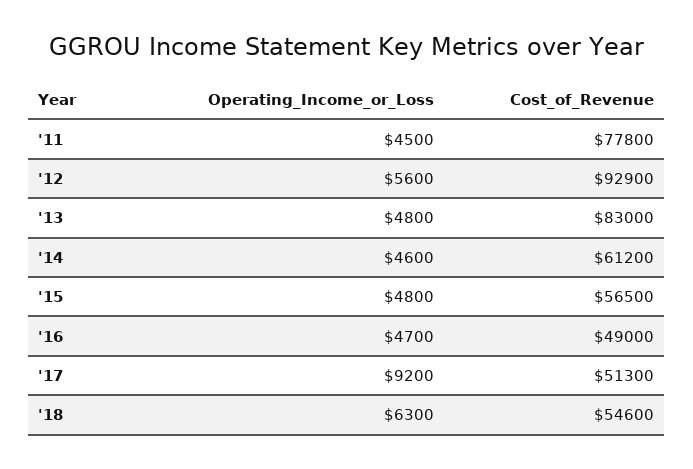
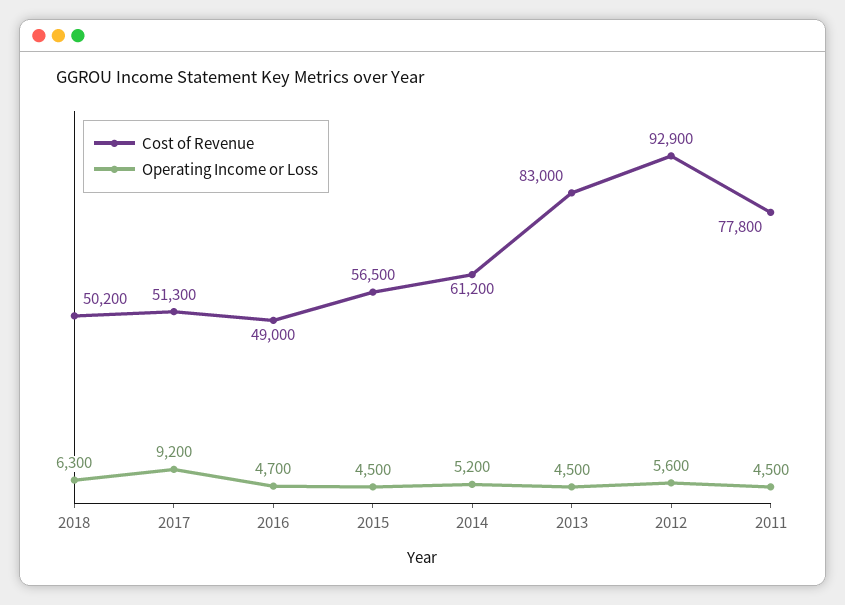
Operating_Income_or_Loss, '13: 4800 -> 4500
Operating_Income_or_Loss, '14: 4600 -> 5200
Operating_Income_or_Loss, '15: 4800 -> 4500
Cost_of_Revenue, '18: 54600 -> 50200

